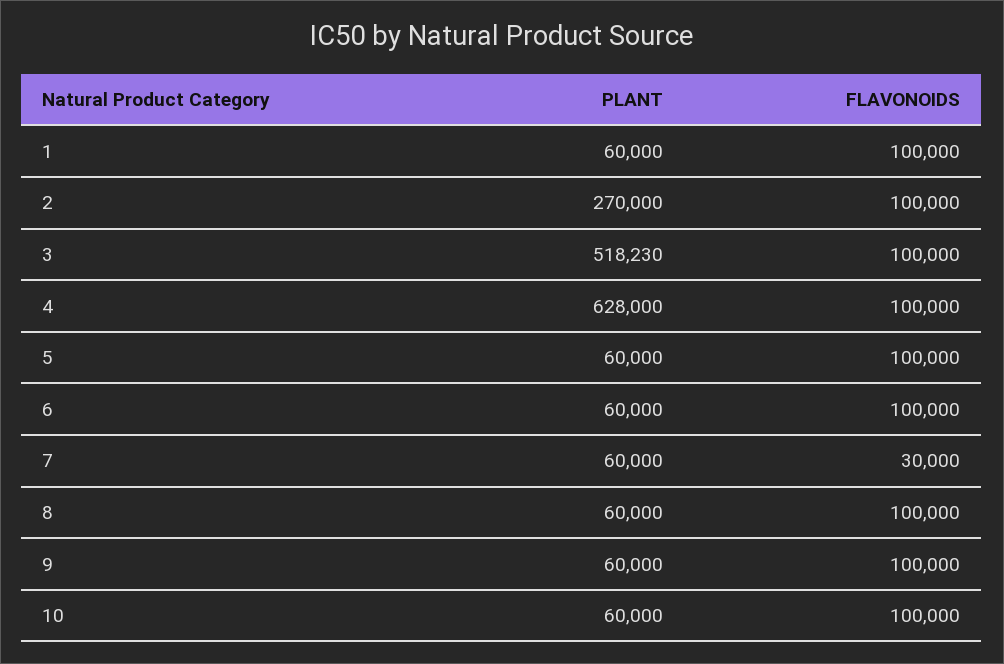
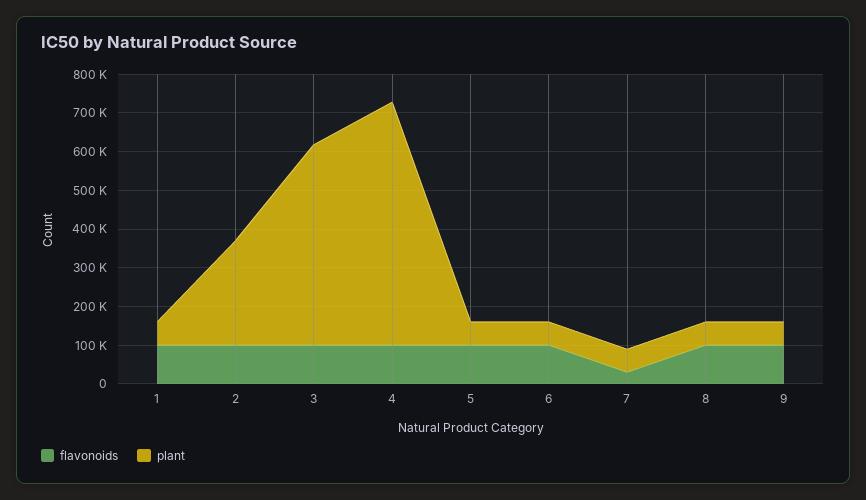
PLANT, 10: 60000 -> none
FLAVONOIDS, 10: 100000 -> none

